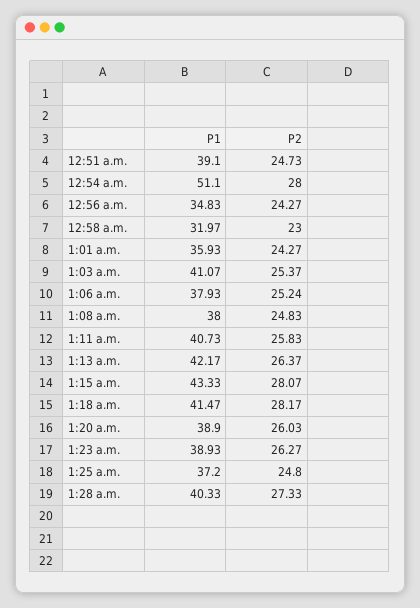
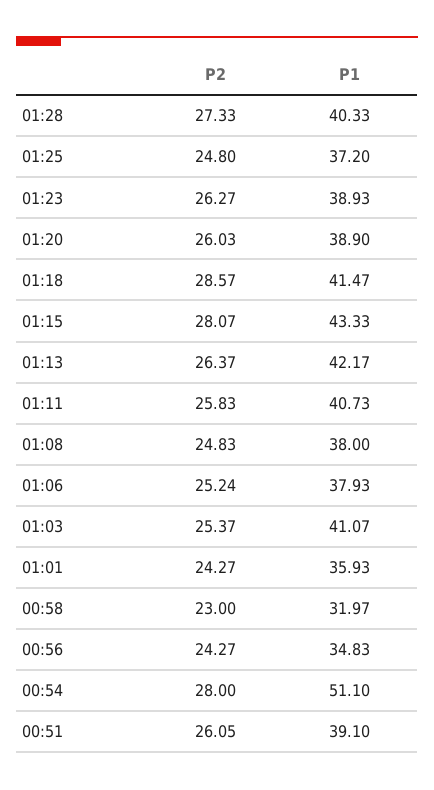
P2, 12:51 a.m.: 24.73 -> 26.05
P2, 1:18 a.m.: 28.17 -> 28.57

